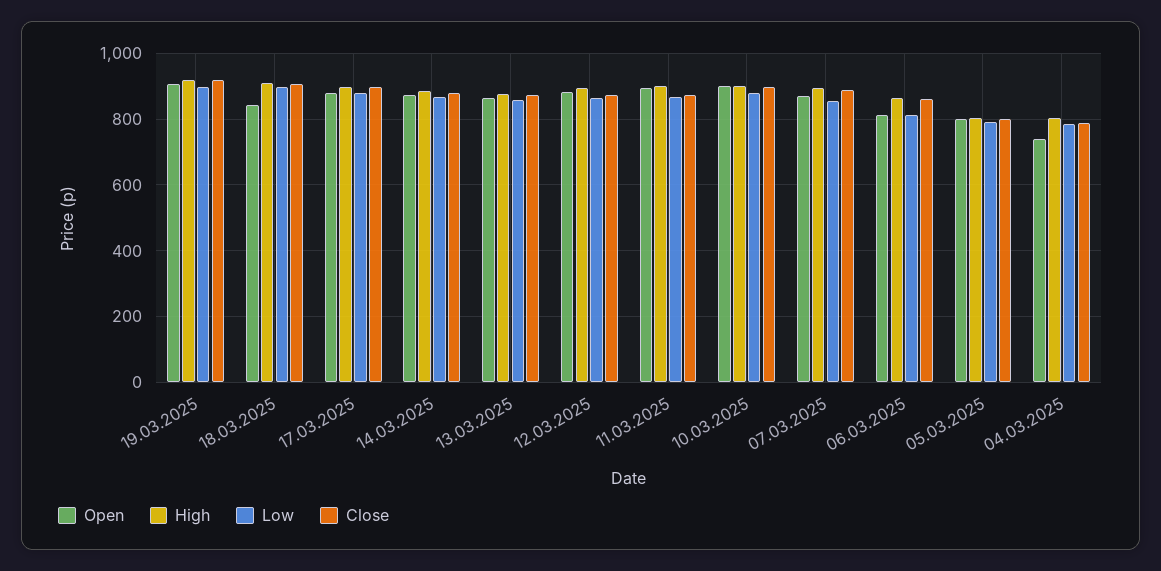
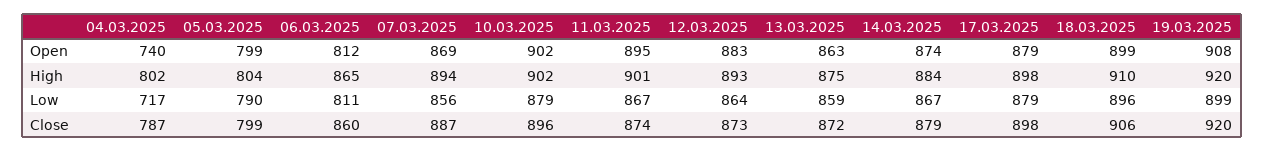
Open, 18.03.2025: 840 -> 899
Low, 04.03.2025: 780 -> 717

